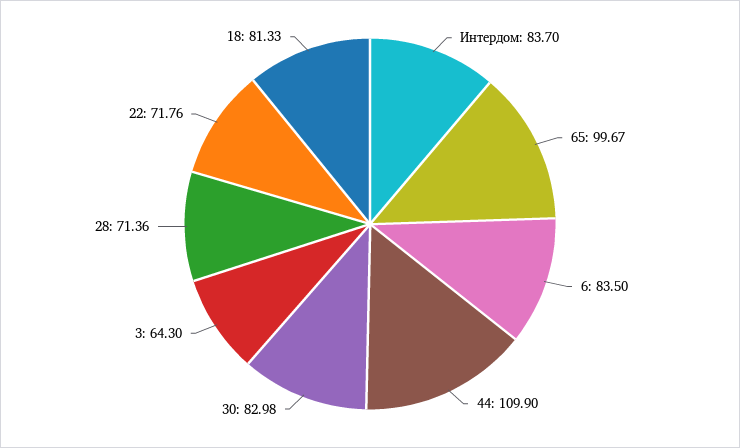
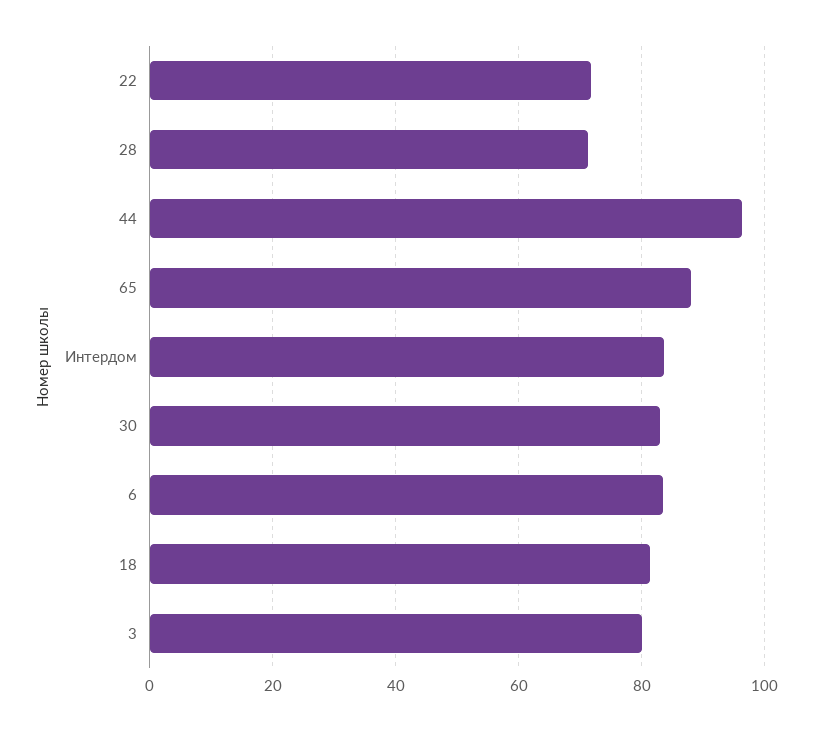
65: 99.67 -> 88
44: 109.9 -> 96
3: 64.3 -> 80

